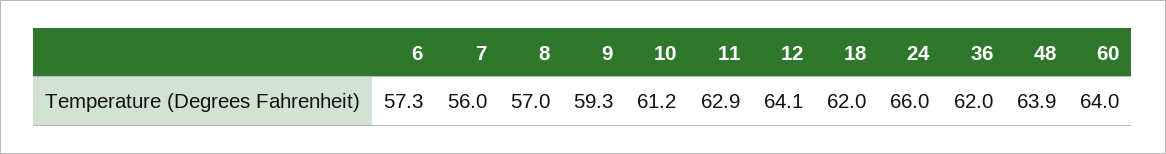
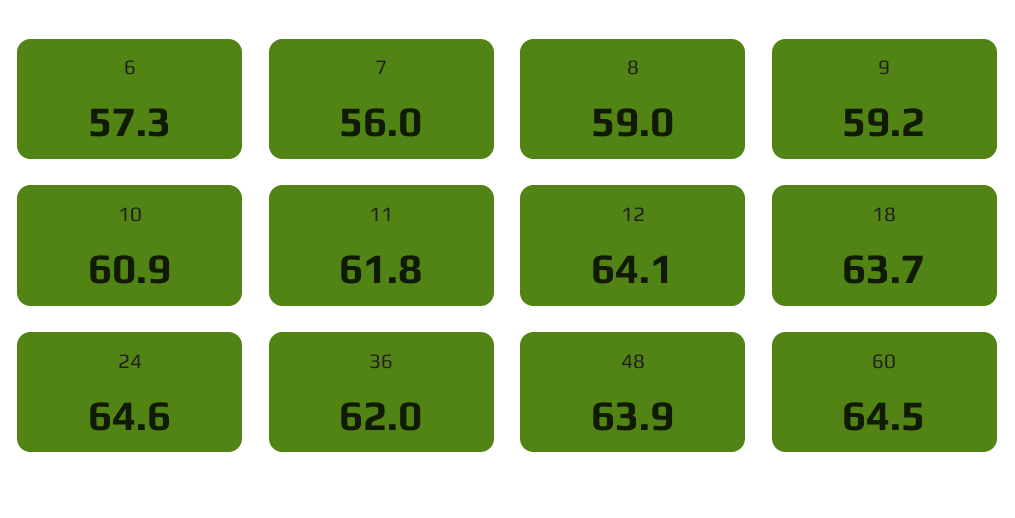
8: 57 -> 59
9: 59.3 -> 59.2
10: 61.2 -> 60.9
11: 62.9 -> 61.8
18: 62 -> 63.7
24: 66 -> 64.6
60: 64 -> 64.5

